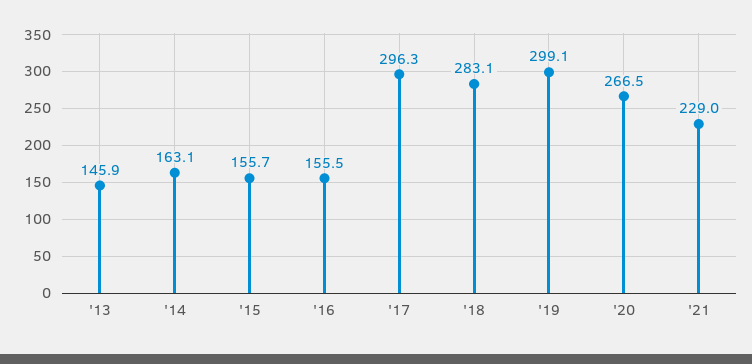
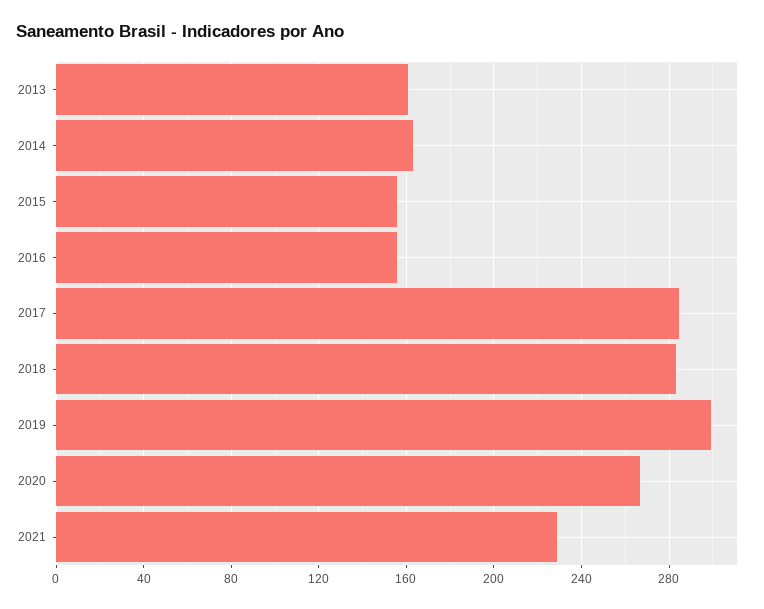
'13: 145.9 -> 160
'17: 296.3 -> 285

